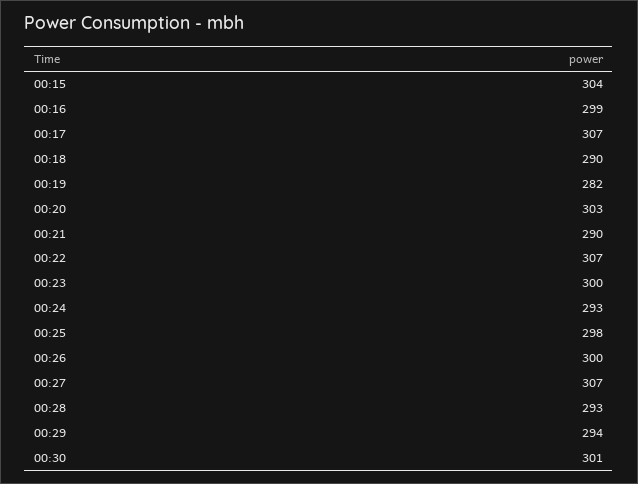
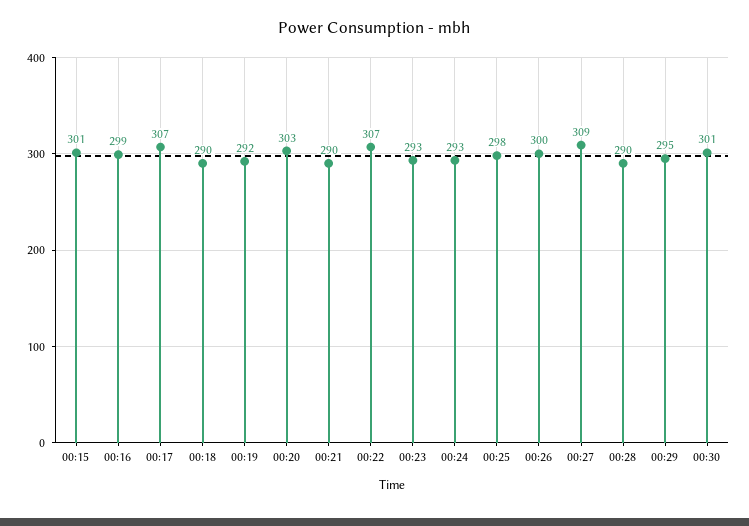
00:15: 304 -> 301
00:19: 282 -> 292
00:23: 300 -> 293
00:27: 307 -> 309
00:28: 293 -> 290
00:29: 294 -> 295

